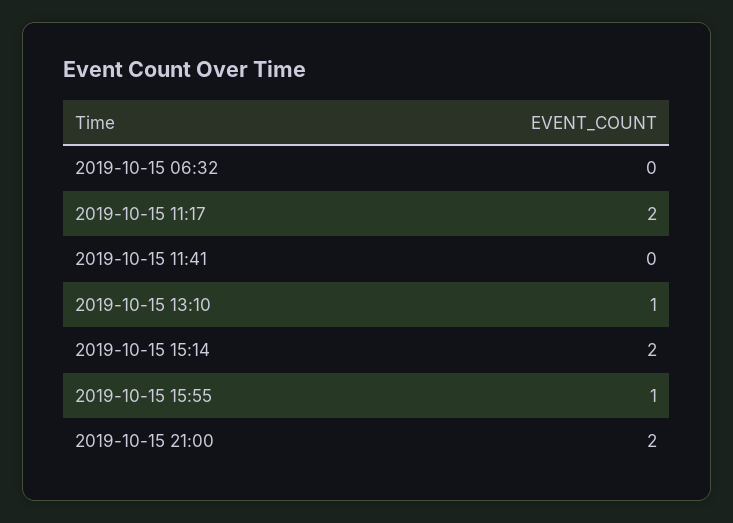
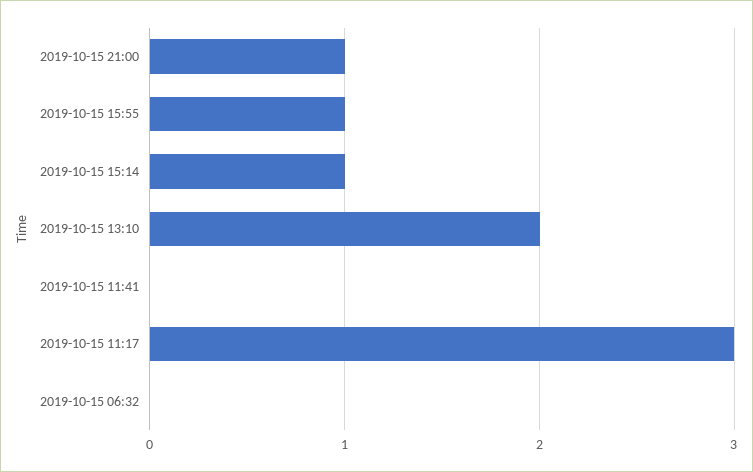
2019-10-15 11:17: 2 -> 3
2019-10-15 13:10: 1 -> 2
2019-10-15 15:14: 2 -> 1
2019-10-15 21:00: 2 -> 1

